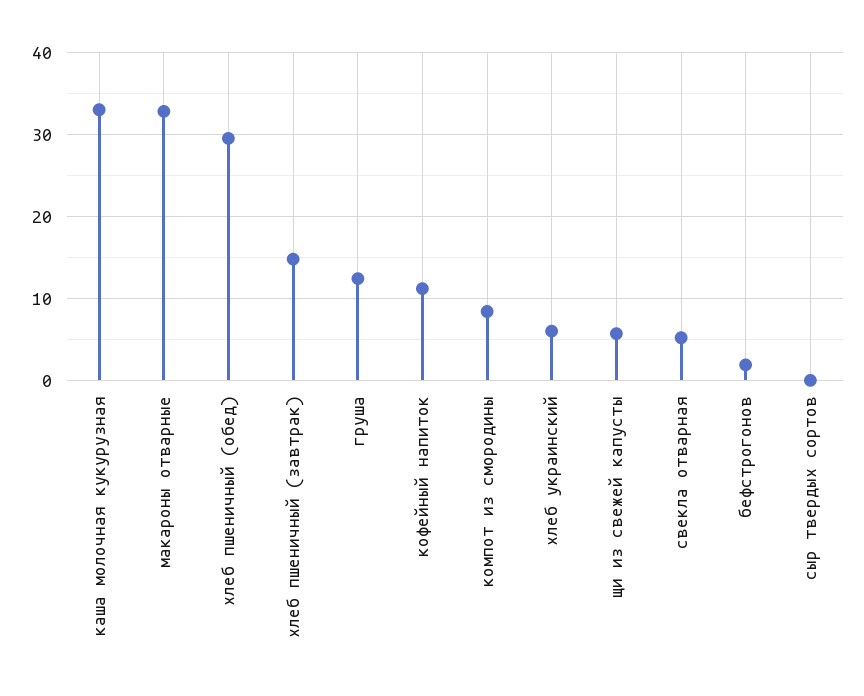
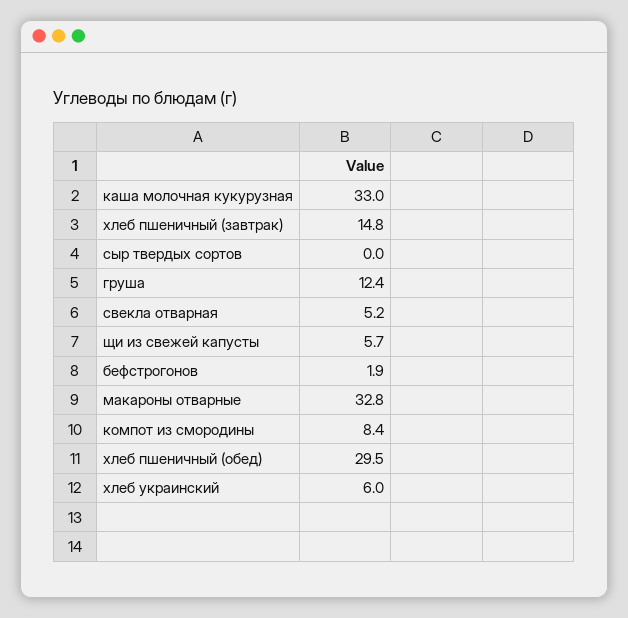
кофейный напиток: 11 -> none

